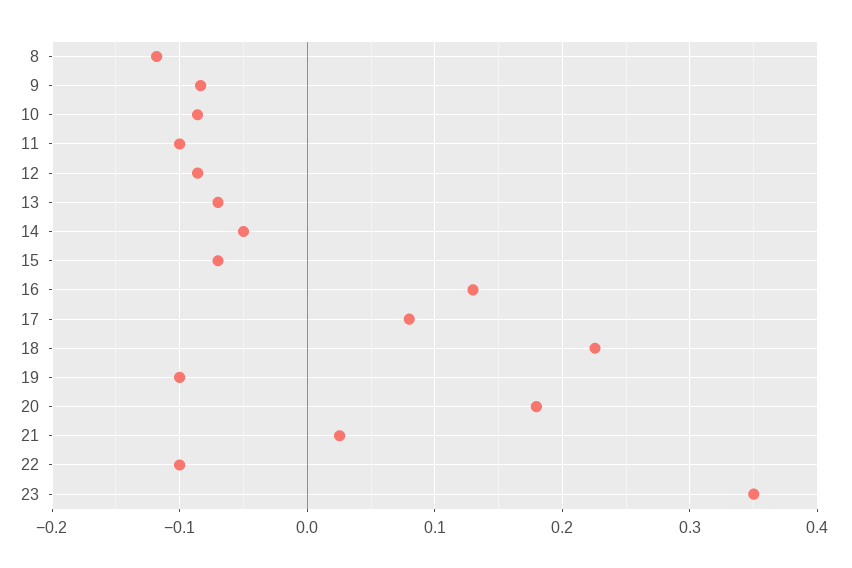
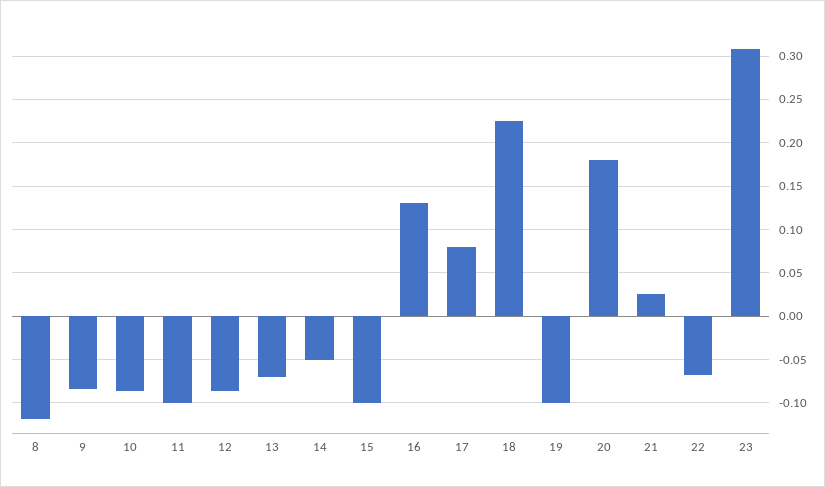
15: -0.07 -> -0.1
22: -0.1 -> -0.07
23: 0.35 -> 0.31

